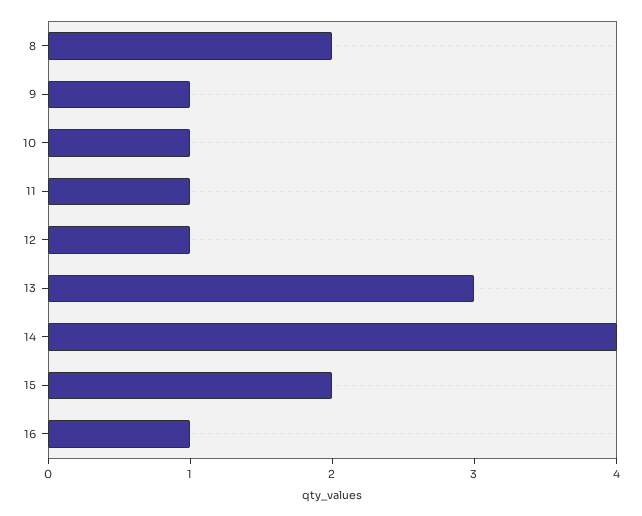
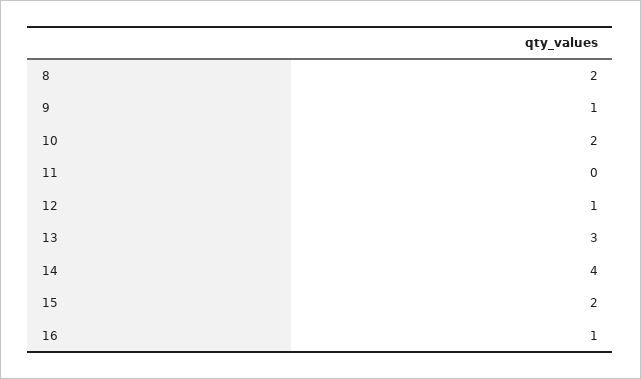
10: 1 -> 2
11: 1 -> 0

